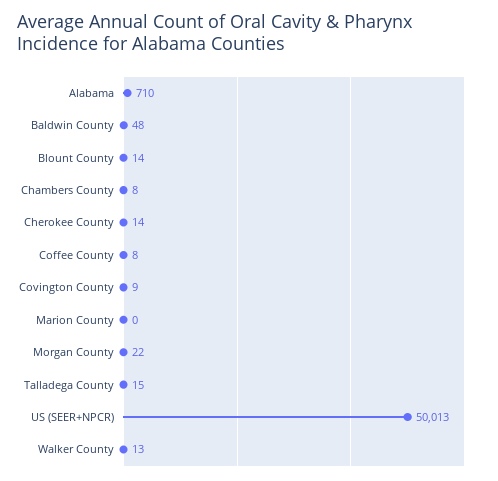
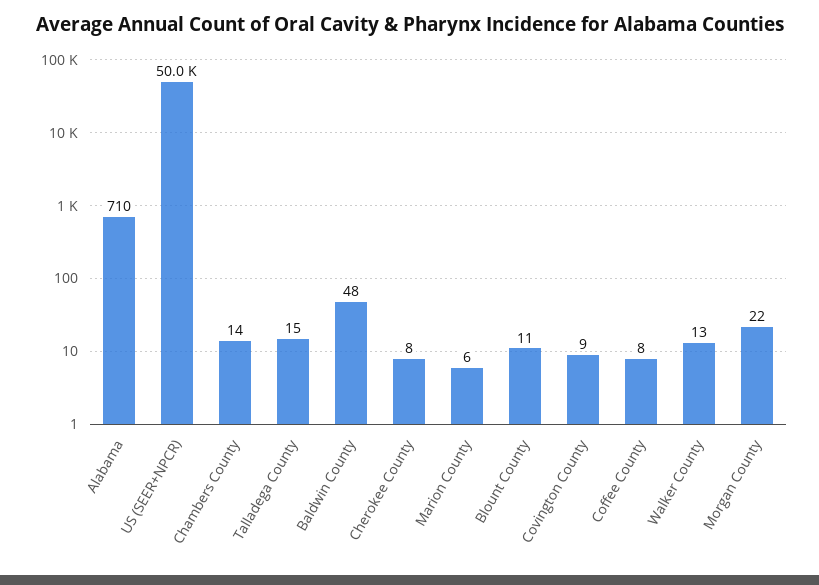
Blount County: 14 -> 11
Chambers County: 8 -> 14
Cherokee County: 14 -> 8
Marion County: 0 -> 6

